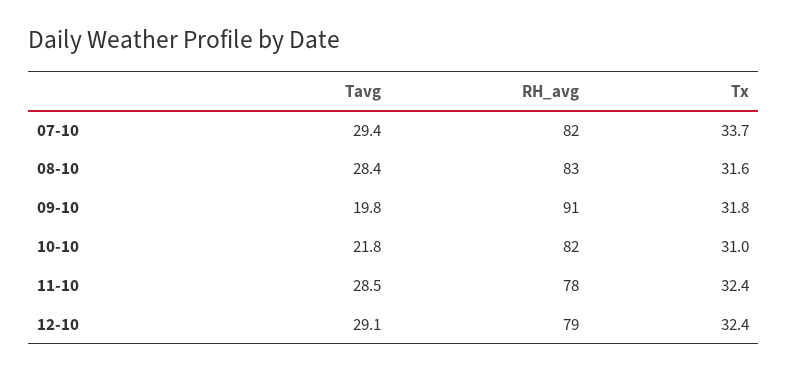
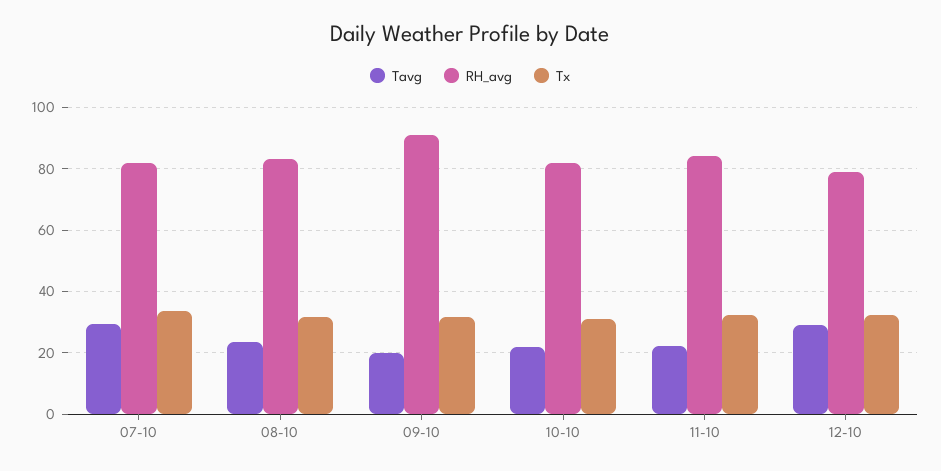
Tavg, 08-10: 28.4 -> 24
Tavg, 11-10: 28.5 -> 22
RH_avg, 11-10: 78 -> 84

